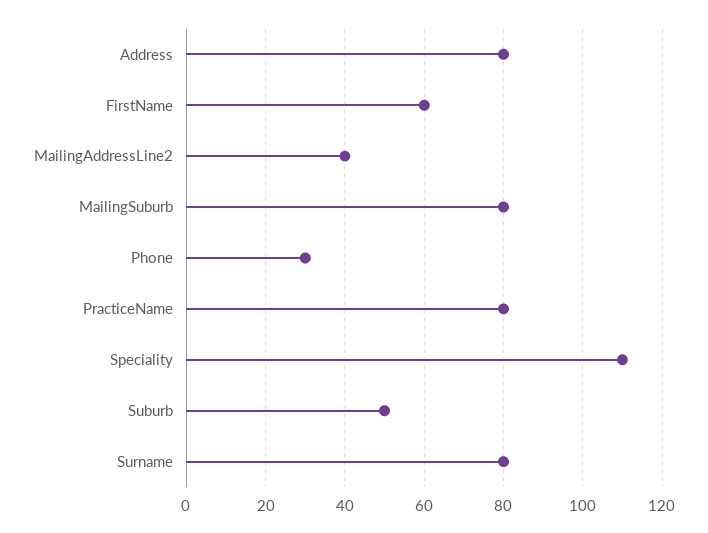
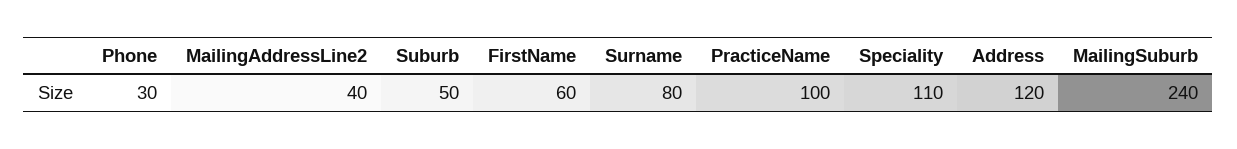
Address: 80 -> 120
MailingSuburb: 80 -> 240
PracticeName: 80 -> 100

